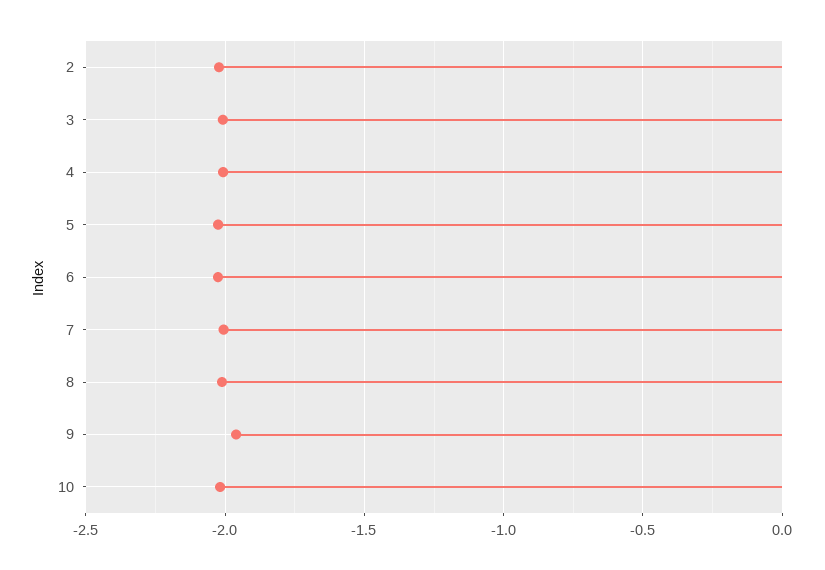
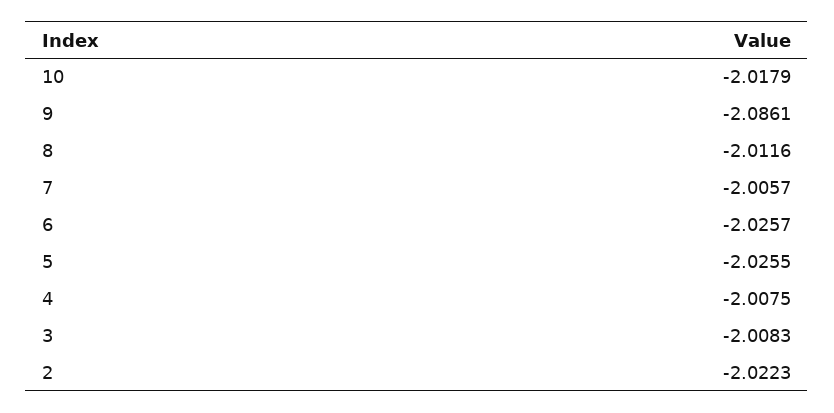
9: -1.95 -> -2.0861

